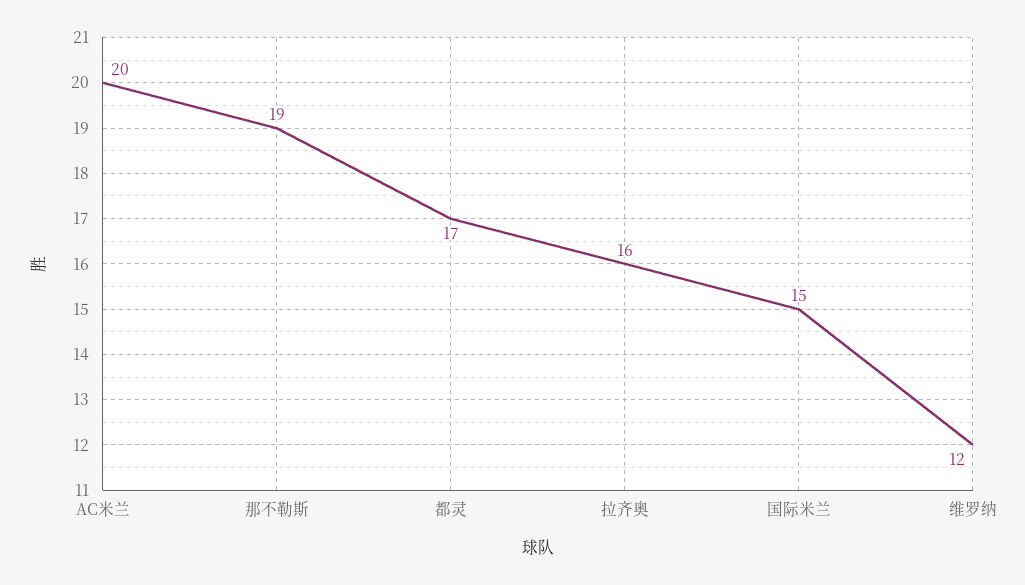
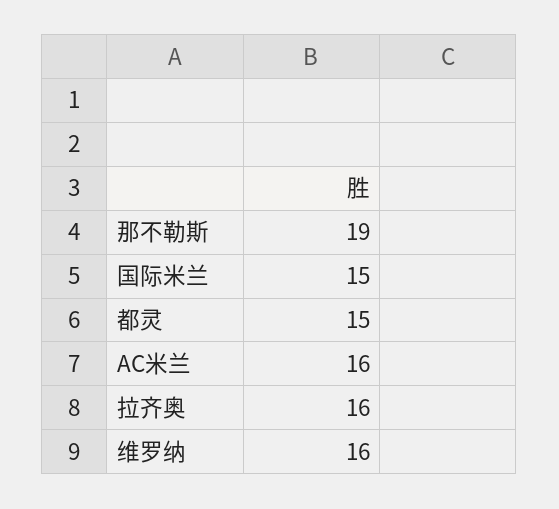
AC米兰: 20 -> 16
都灵: 17 -> 15
维罗纳: 12 -> 16

